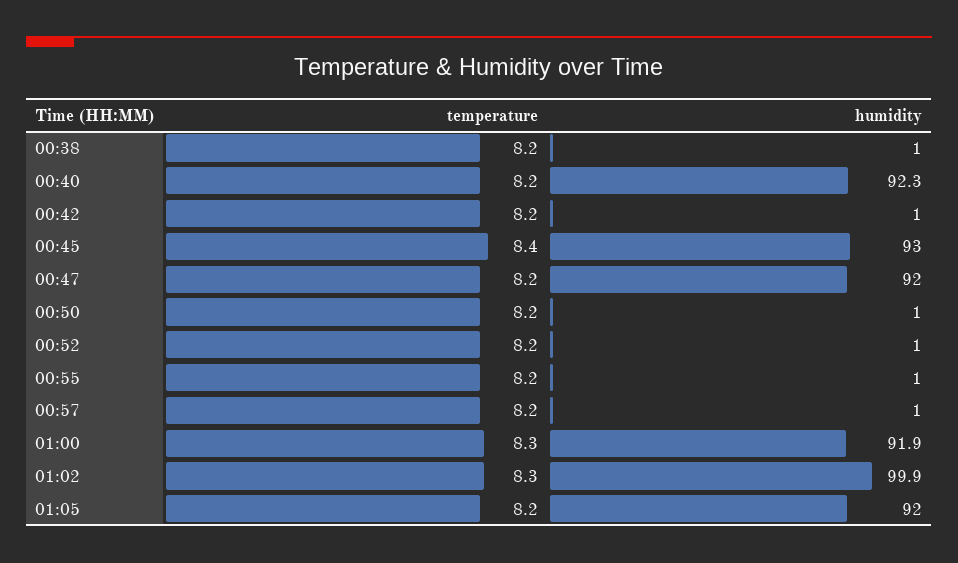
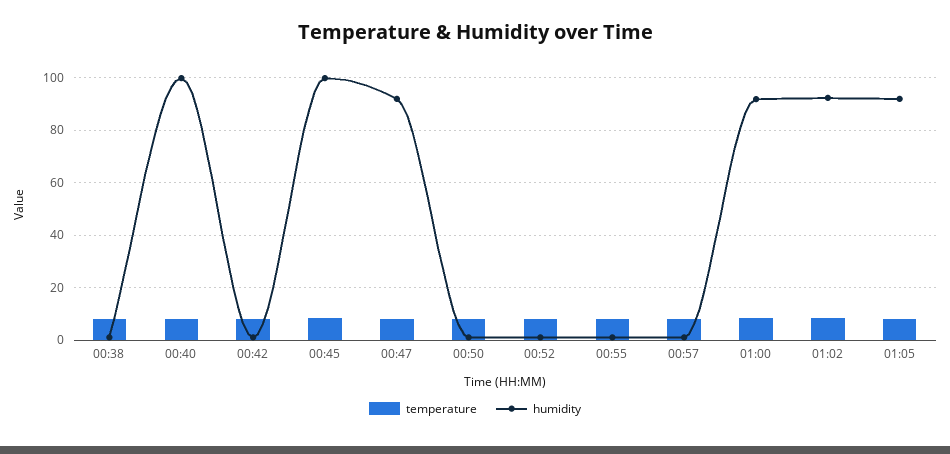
humidity, 00:40: 92.3 -> 100
humidity, 00:45: 93 -> 100
humidity, 01:02: 99.9 -> 92.5

